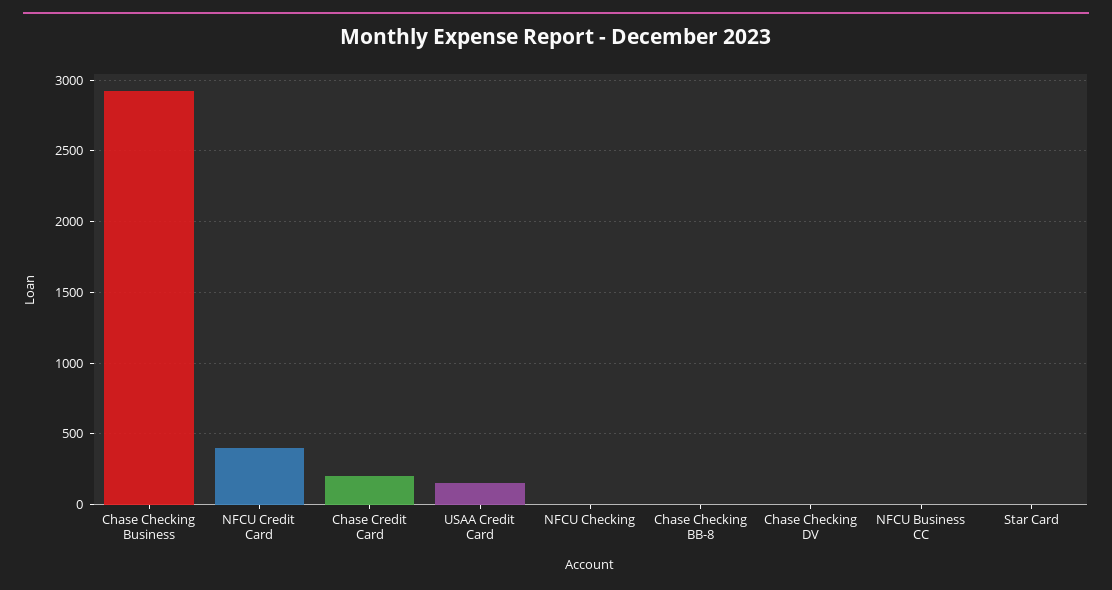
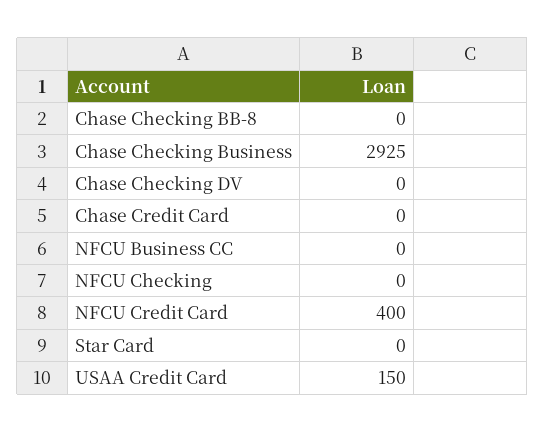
Chase Credit Card: 200 -> 0

